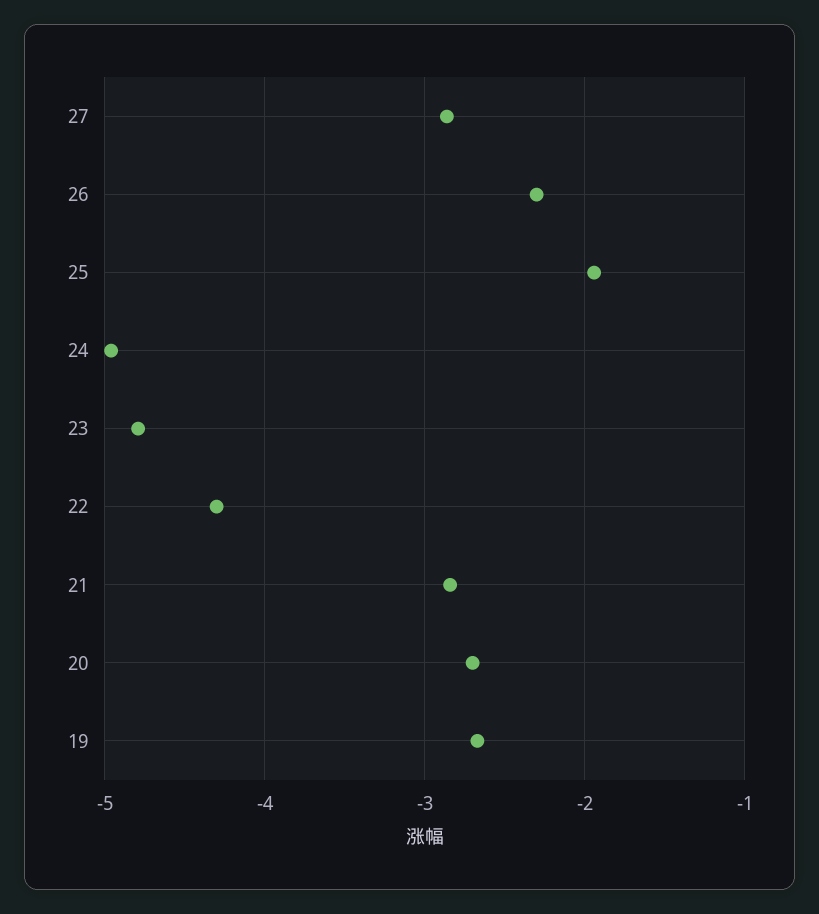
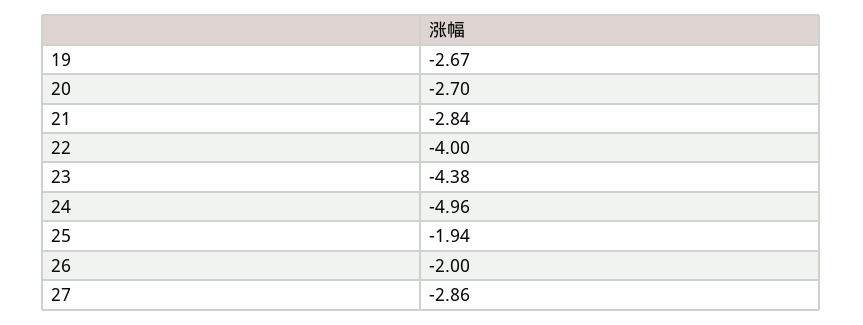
26: -2.3 -> -2
23: -4.8 -> -4.38
22: -4.3 -> -4

